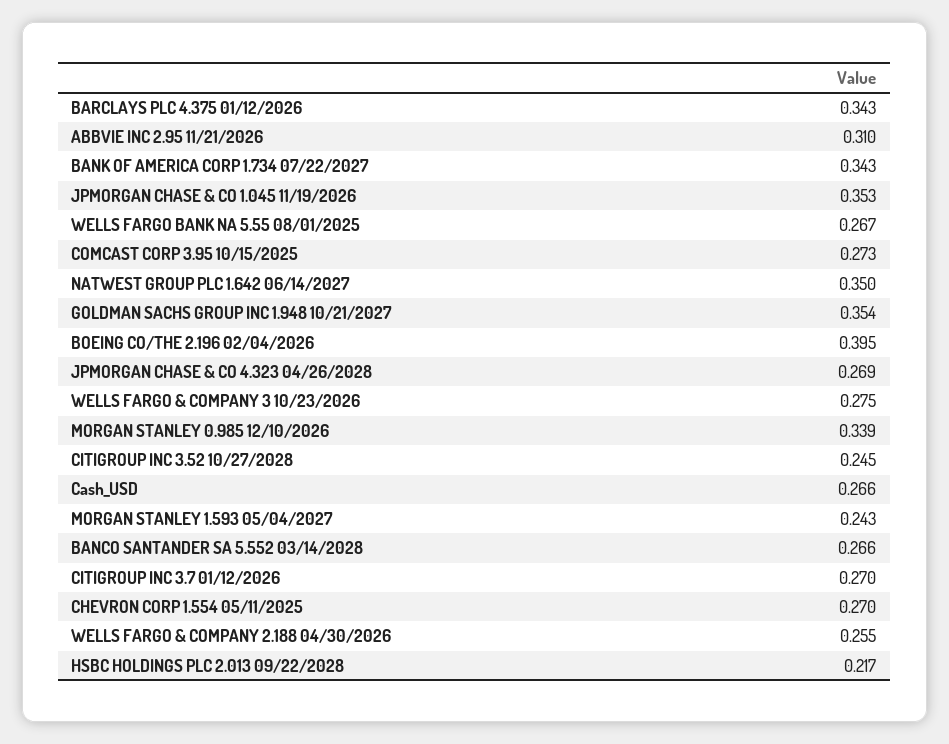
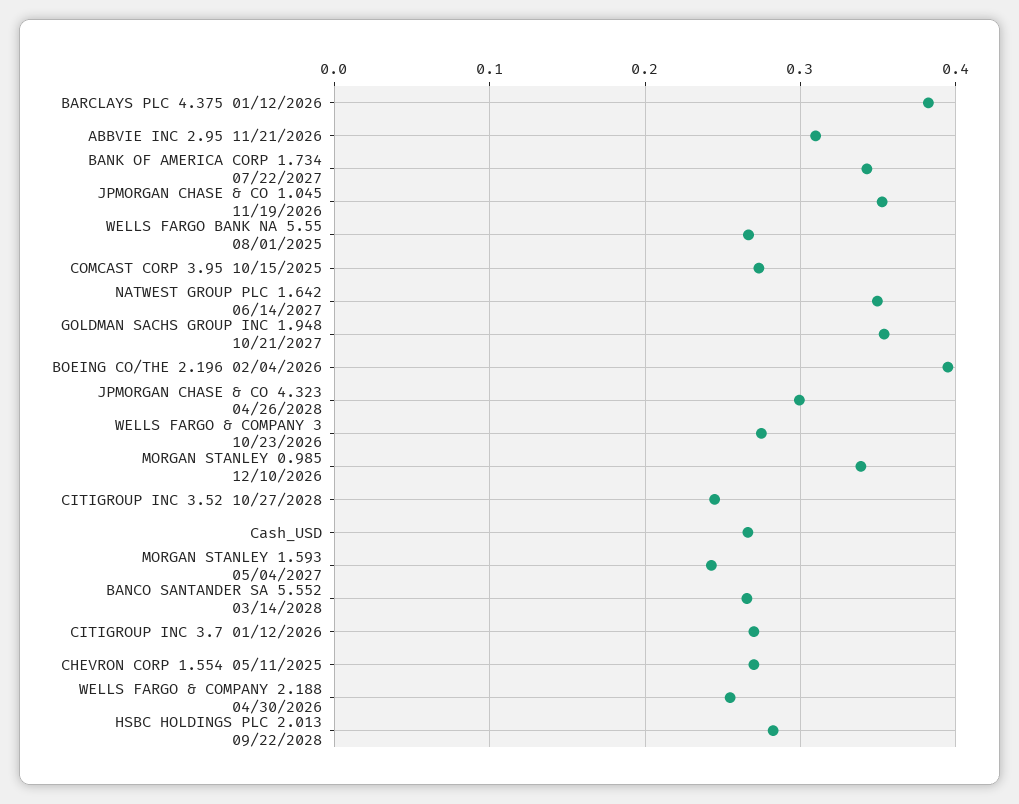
BARCLAYS PLC 4.375 01/12/2026: 0.343 -> 0.38
JPMORGAN CHASE & CO 4.323 04/26/2028: 0.269 -> 0.3
HSBC HOLDINGS PLC 2.013 09/22/2028: 0.217 -> 0.28

